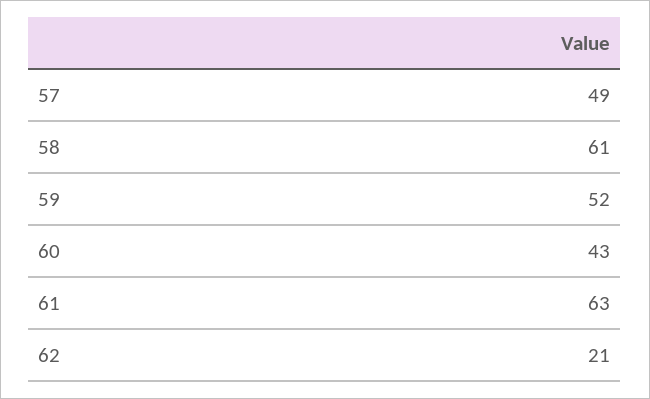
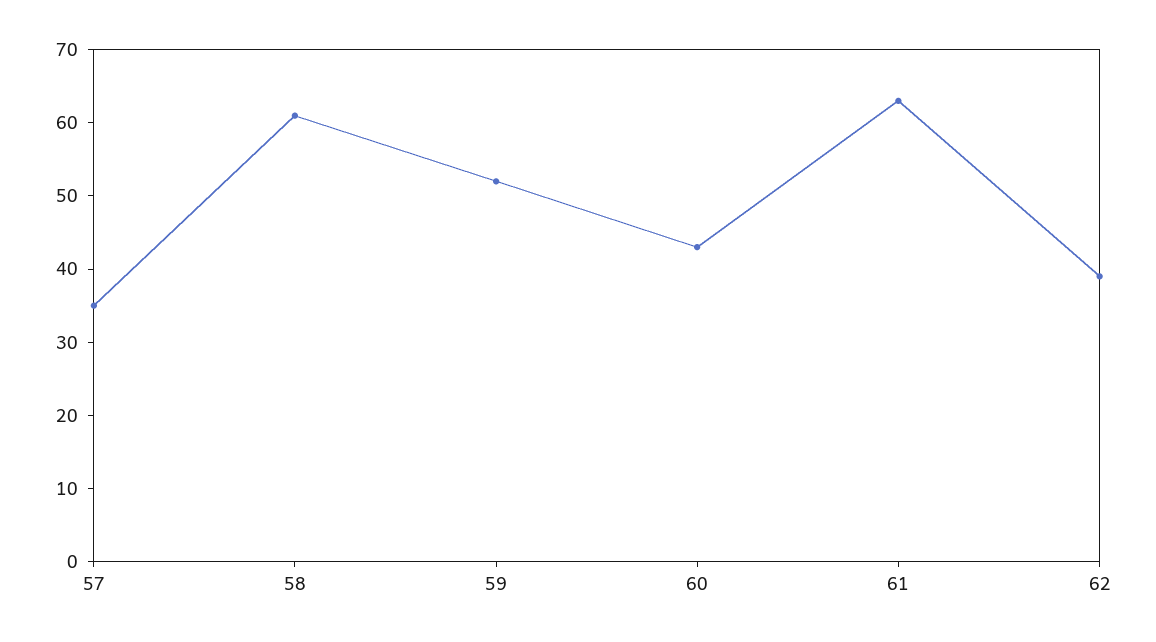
57: 49 -> 35
62: 21 -> 40

